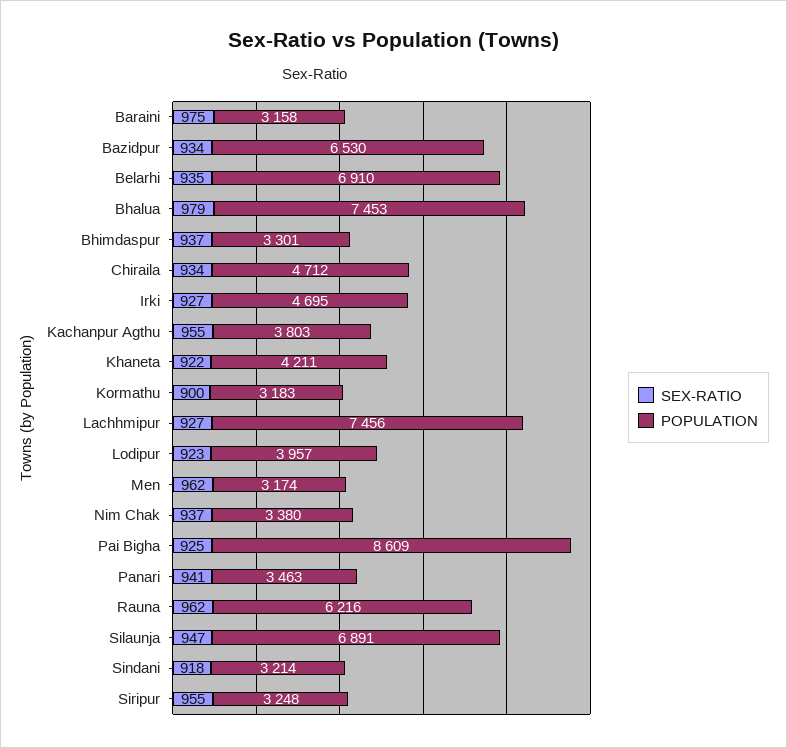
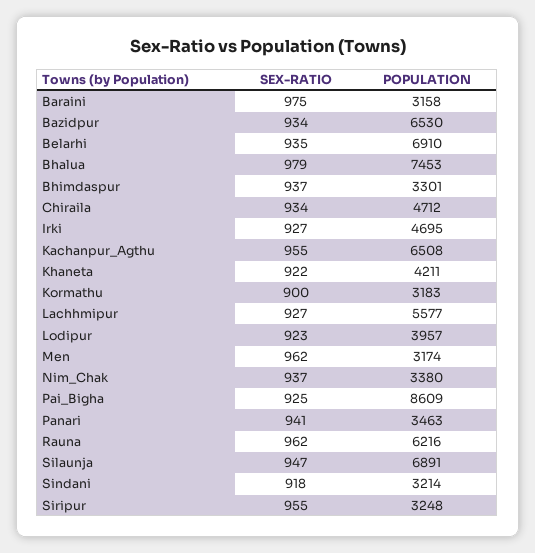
POPULATION, Kachanpur Agthu: 3803 -> 6508
POPULATION, Lachhmipur: 7456 -> 5577

